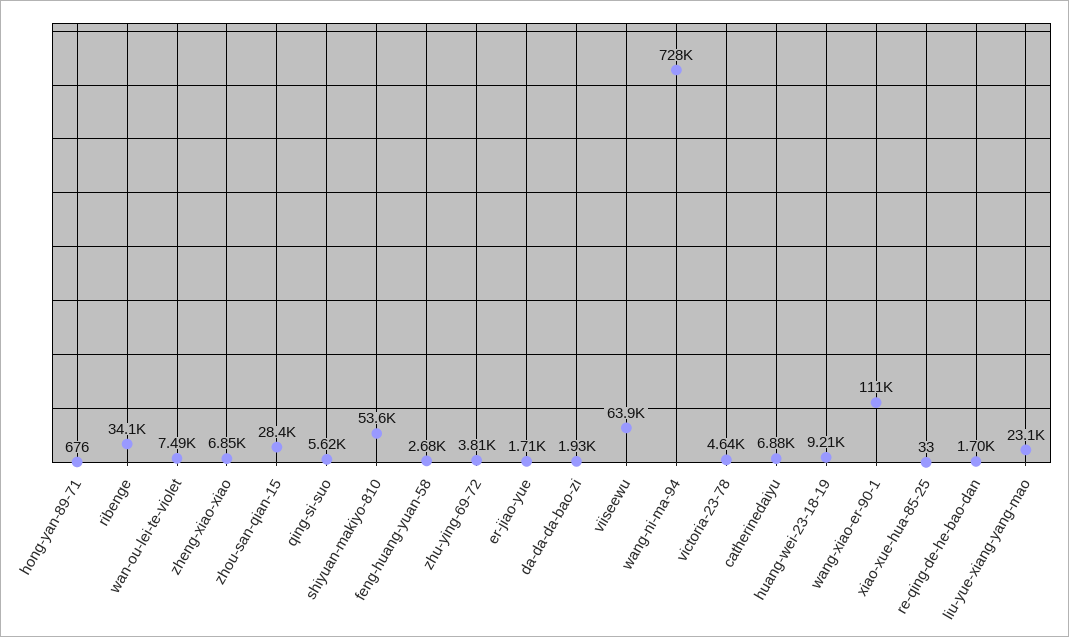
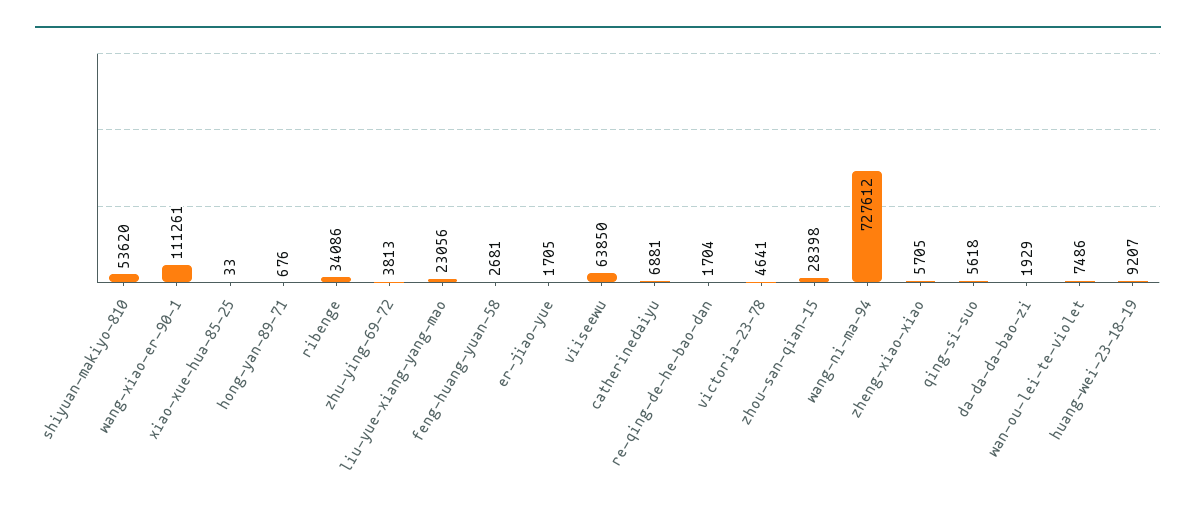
zheng-xiao-xiao: 6850 -> 5705

